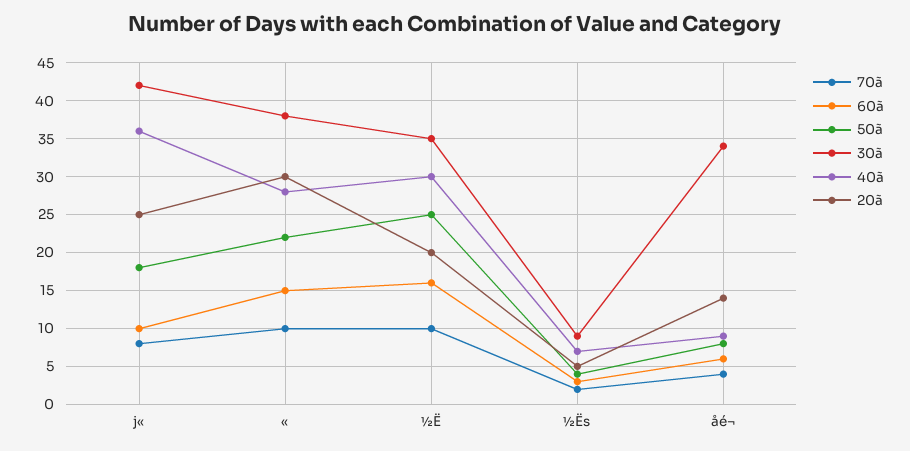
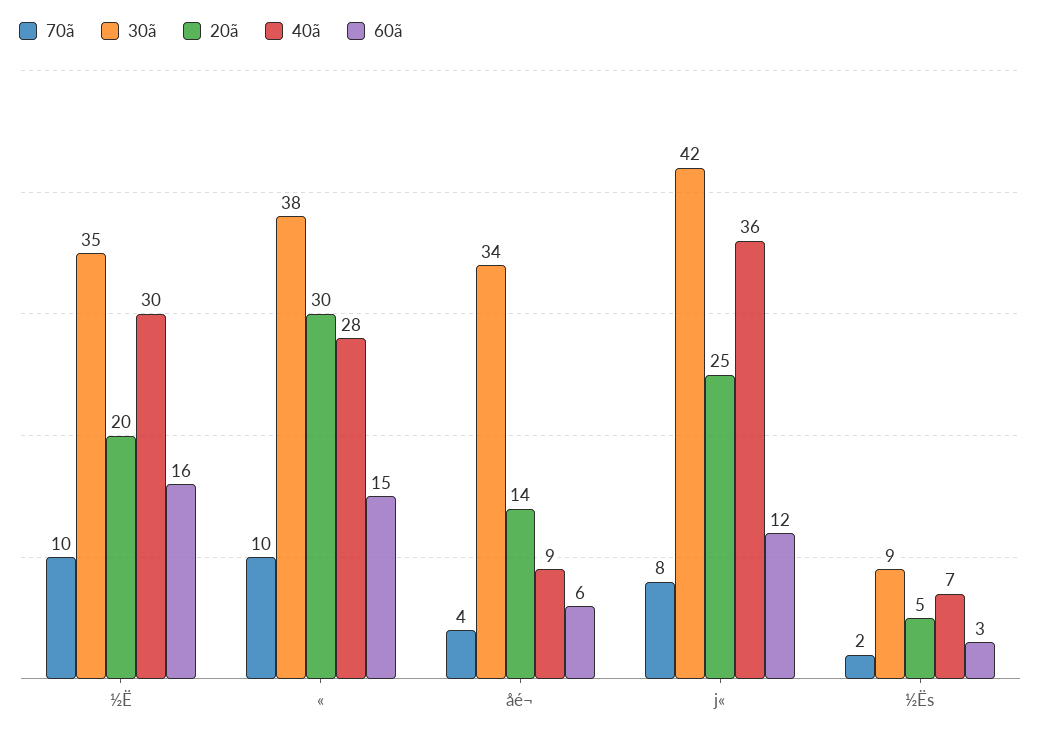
60ã, j«: 10 -> 12
50ã, j«: 18 -> none
50ã, «: 22 -> none
50ã, ½Ë: 25 -> none
50ã, ½Ës: 4 -> none
50ã, åé¬: 8 -> none

